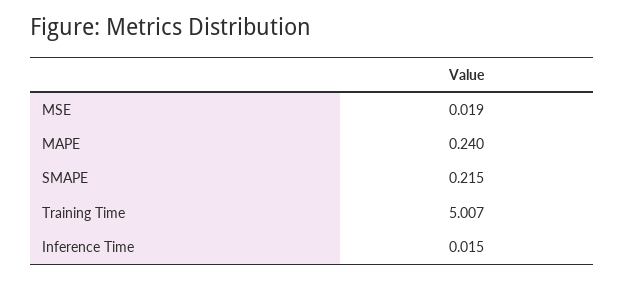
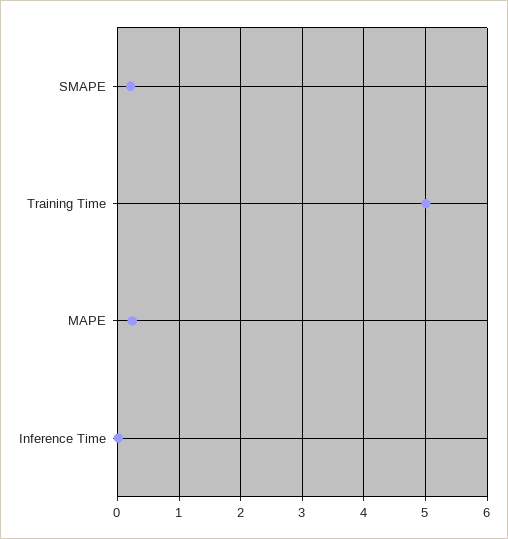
MSE: 0.019 -> none

